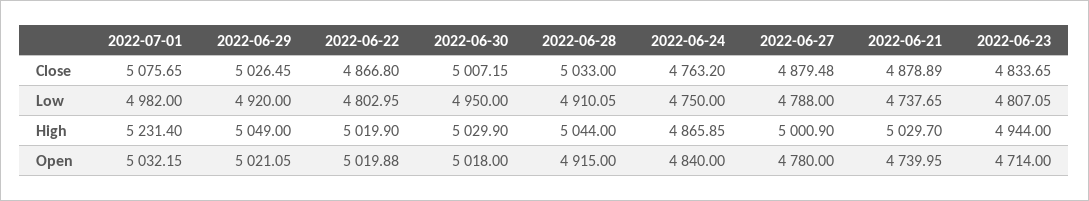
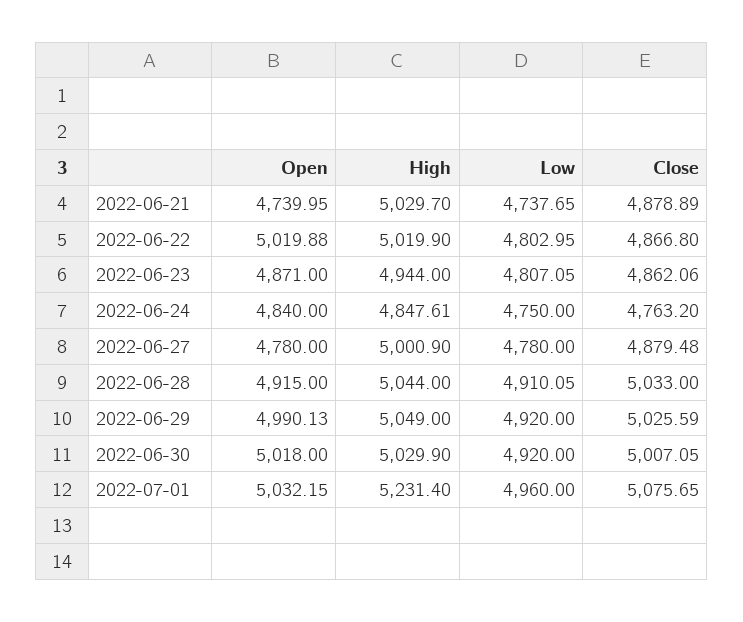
2022-06-29, Close: 5026.45 -> 5025.59
2022-06-30, Close: 5007.15 -> 5007.05
2022-06-23, Close: 4833.65 -> 4862.06
2022-07-01, Low: 4982 -> 4960
2022-06-30, Low: 4950 -> 4920
2022-06-27, Low: 4788 -> 4780
2022-06-24, High: 4865.85 -> 4847.61
2022-06-29, Open: 5021.05 -> 4990.13
2022-06-23, Open: 4714 -> 4871

